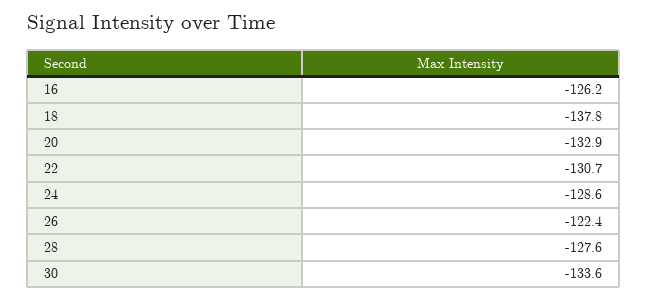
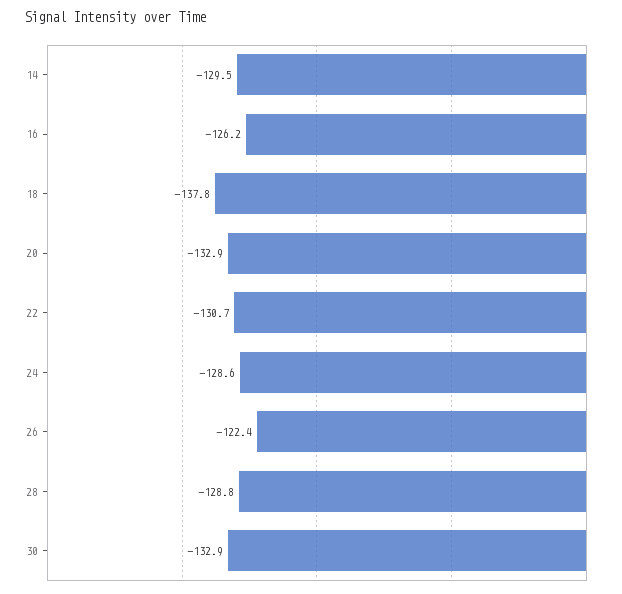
28: -127.6 -> -128.8
30: -133.6 -> -132.9
14: none -> -129.5

